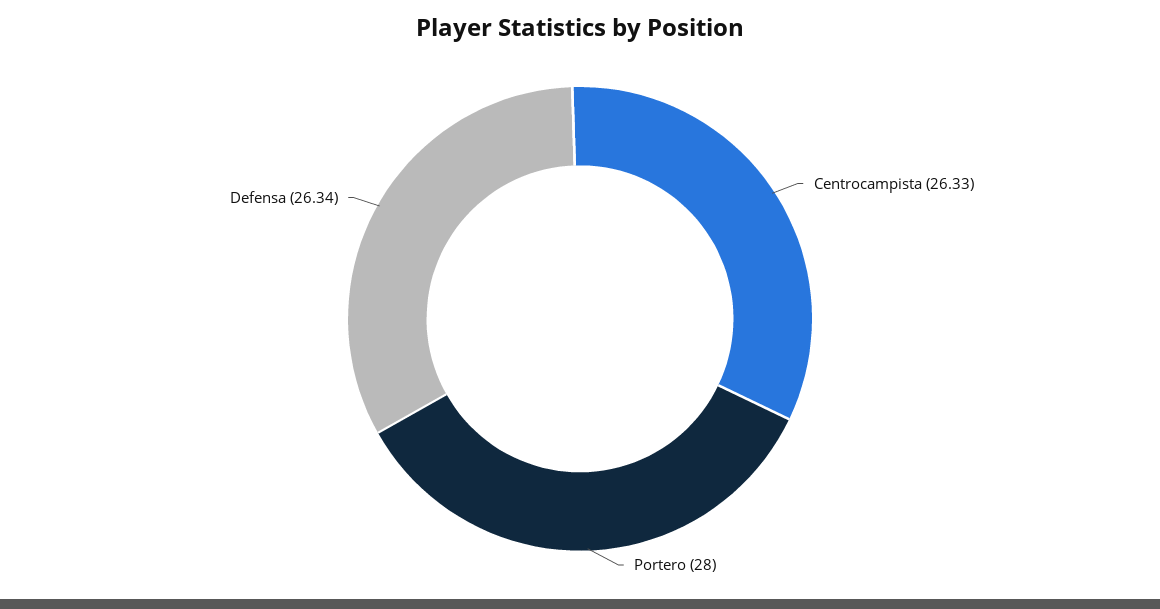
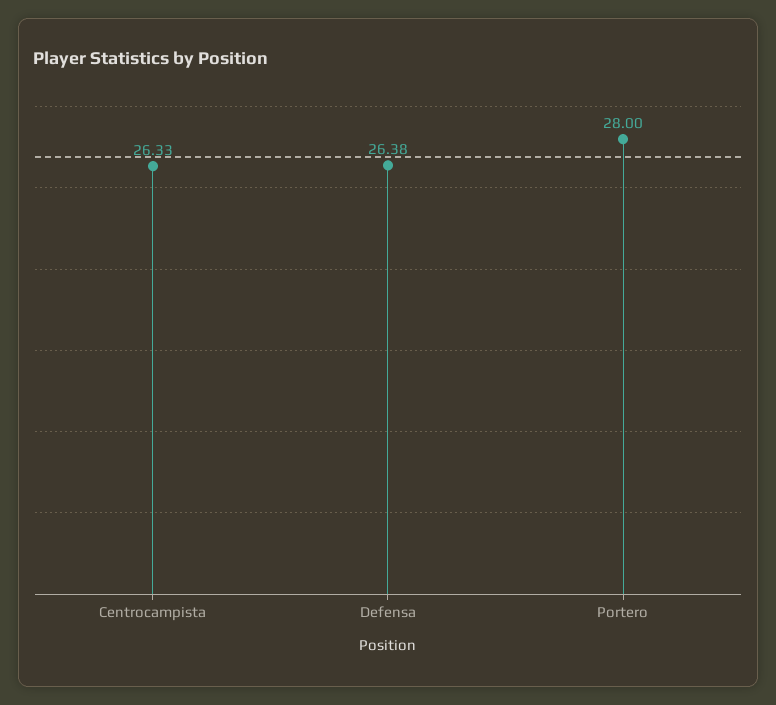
Defensa: 26.34 -> 26.38

